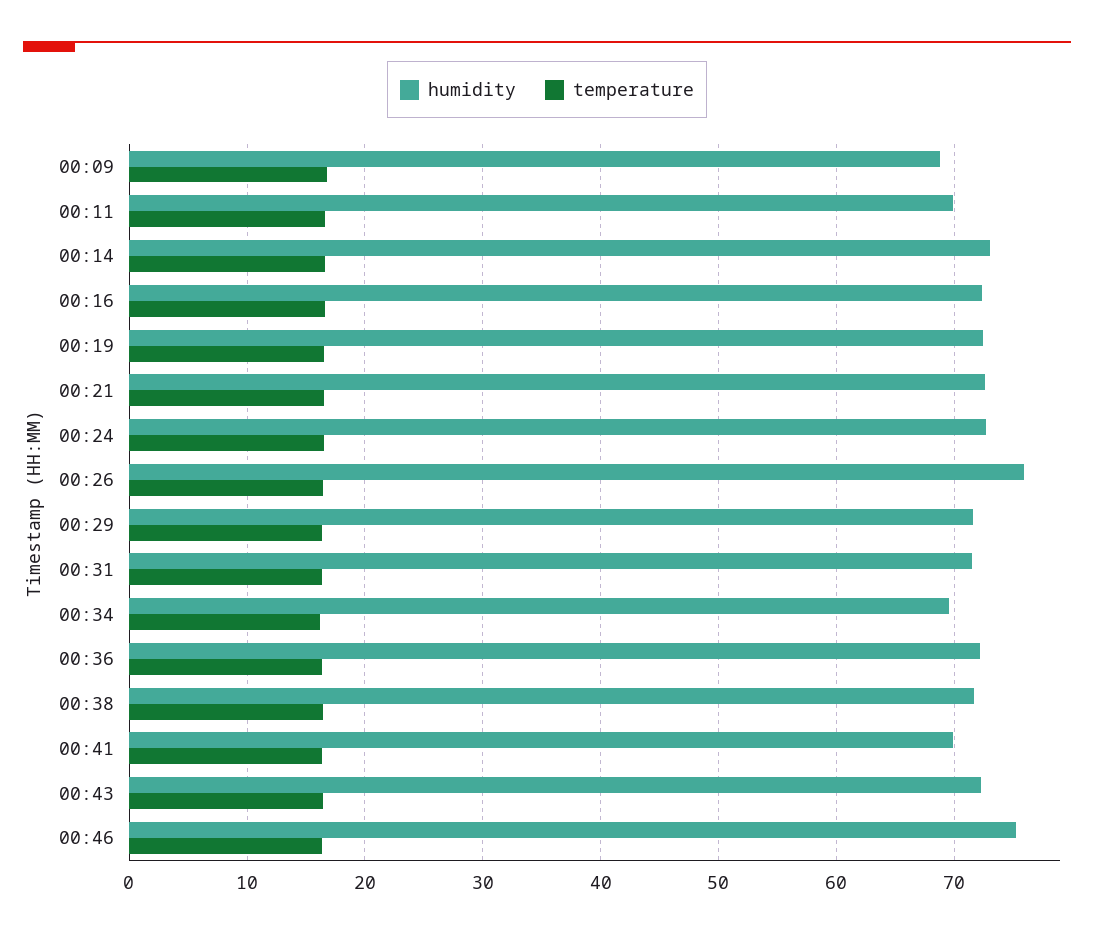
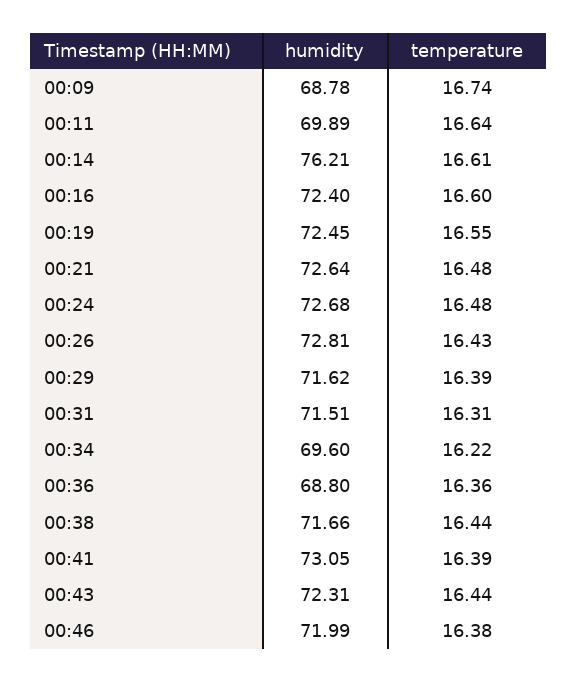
humidity, 00:14: 73 -> 76.21
humidity, 00:26: 76 -> 72.81
humidity, 00:36: 72 -> 68.8
humidity, 00:41: 70 -> 73.05
humidity, 00:46: 75 -> 71.99

